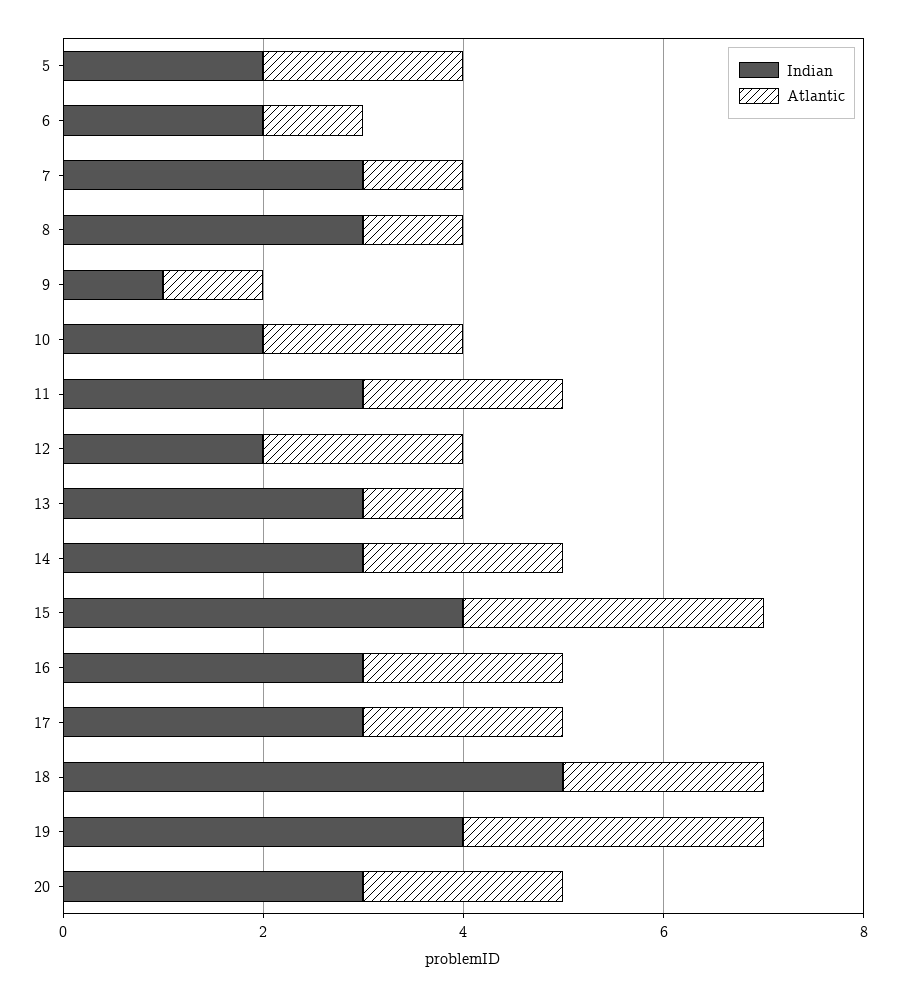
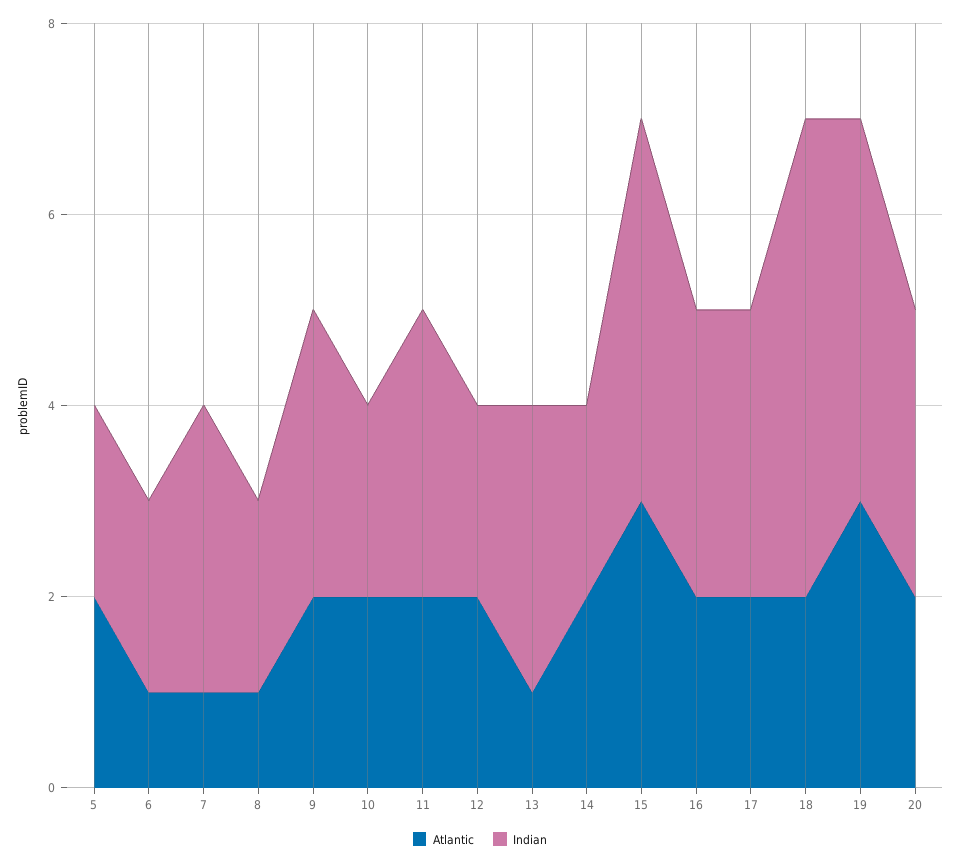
Indian, 8: 3 -> 2
Indian, 9: 1 -> 3
Atlantic, 9: 1 -> 2
Indian, 14: 3 -> 2

